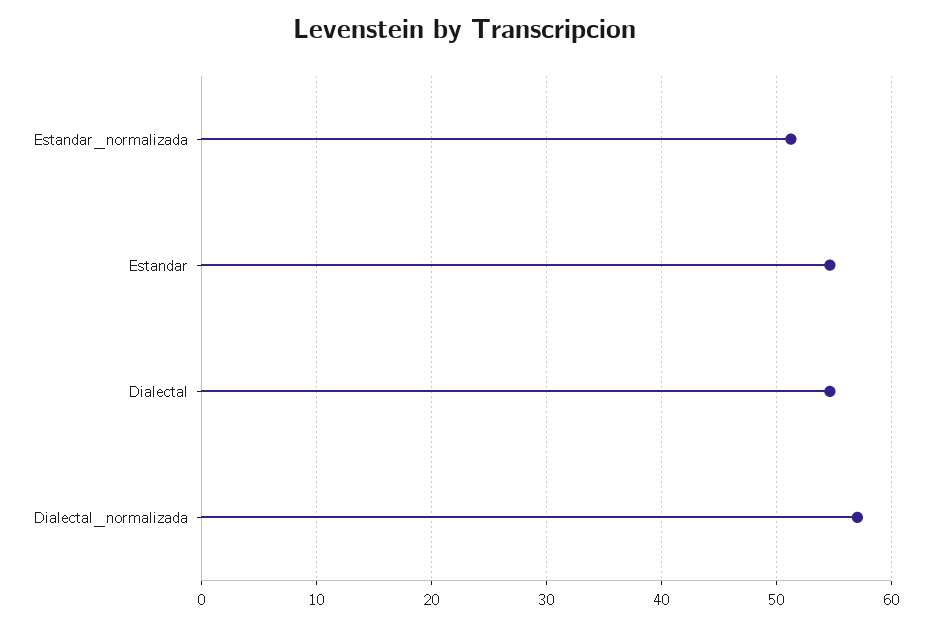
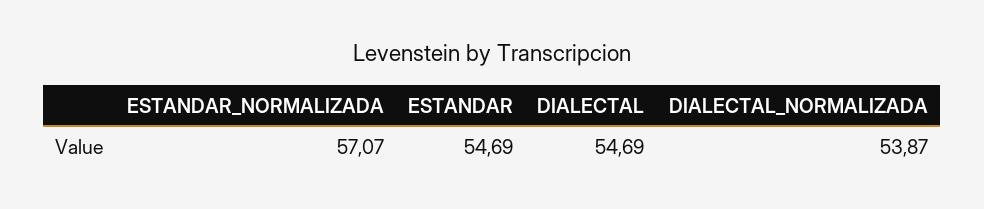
Estandar_normalizada: 51 -> 57.07
Dialectal_normalizada: 57 -> 53.87

